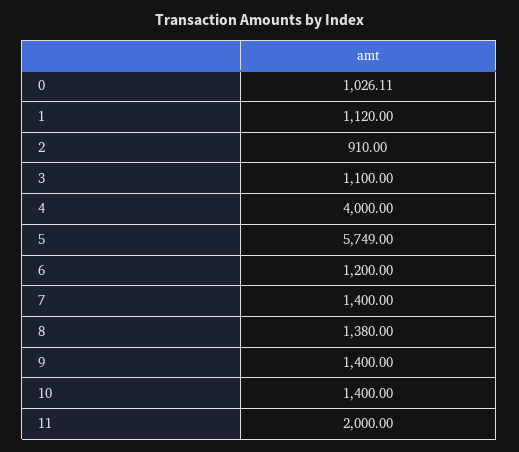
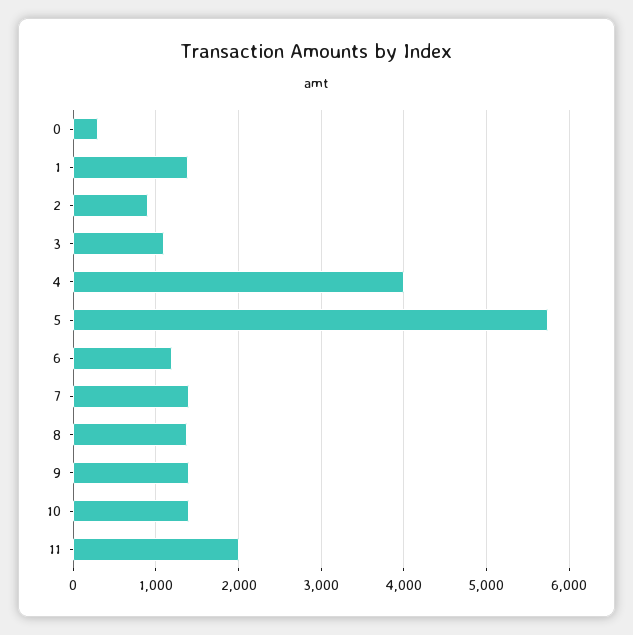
0: 1026.11 -> 300
1: 1120 -> 1400

